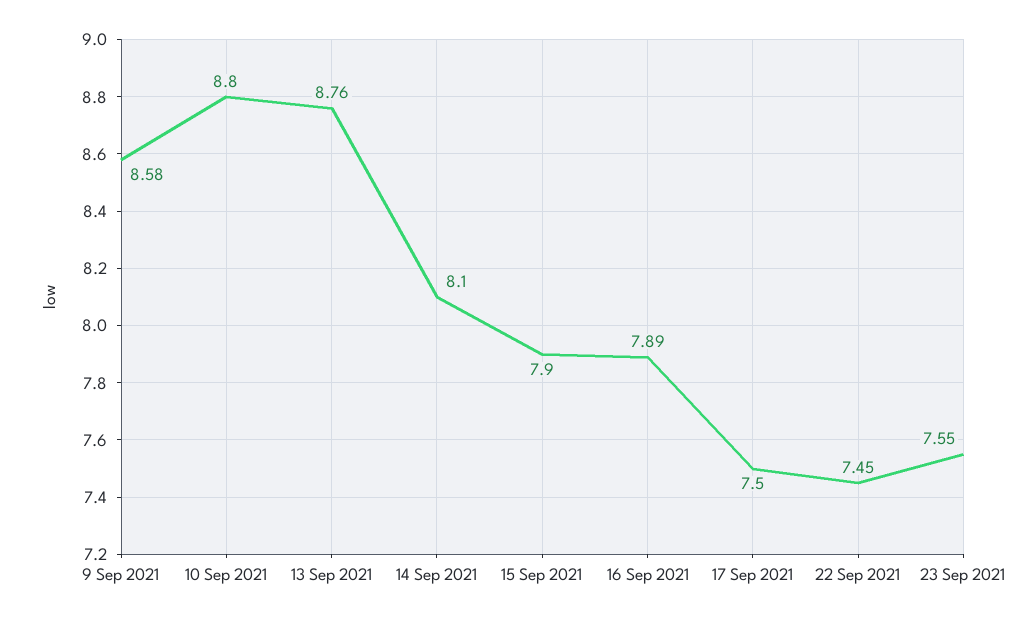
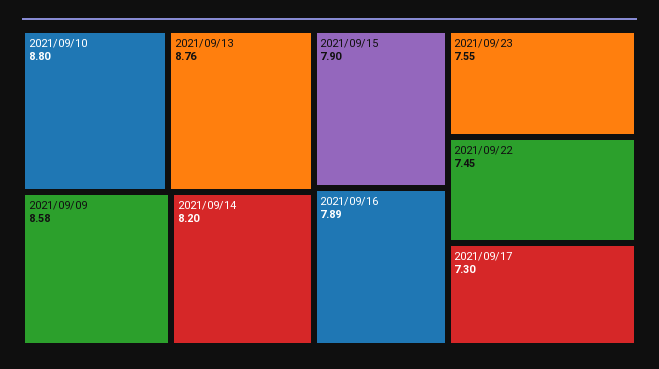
14 Sep 2021: 8.1 -> 8.2
17 Sep 2021: 7.5 -> 7.3

